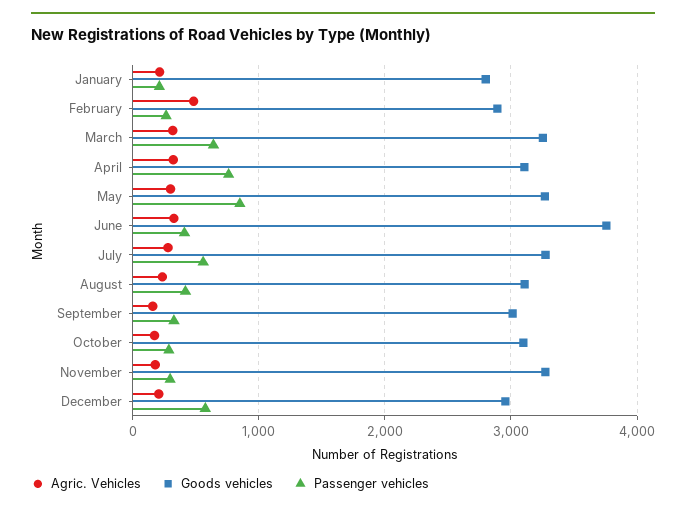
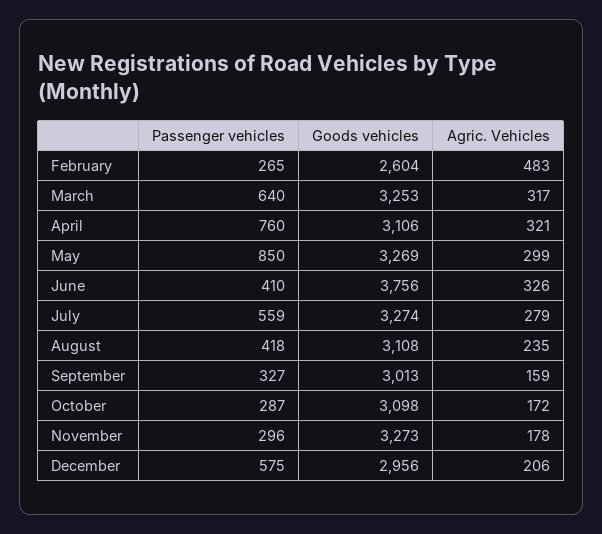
Agric. Vehicles, January: 200 -> none
Goods vehicles, January: 2800 -> none
Passenger vehicles, January: 200 -> none
Goods vehicles, February: 2900 -> 2604

